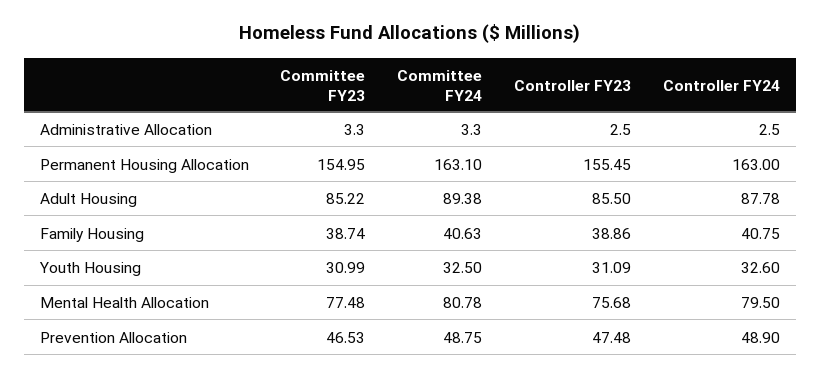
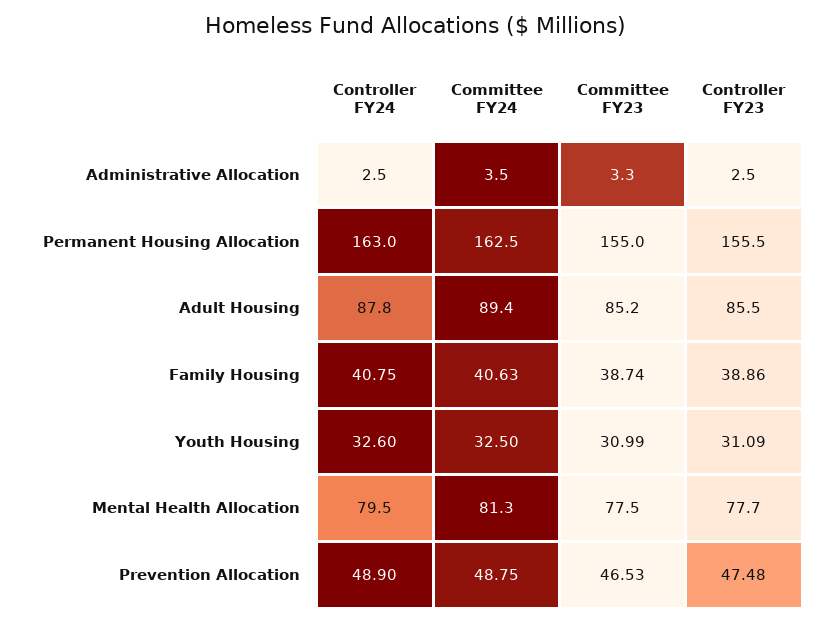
Committee FY24, Administrative Allocation: 3.3 -> 3.5
Committee FY24, Permanent Housing Allocation: 163.1 -> 162.5
Committee FY24, Mental Health Allocation: 80.78 -> 81.3
Controller FY23, Mental Health Allocation: 75.68 -> 77.7

